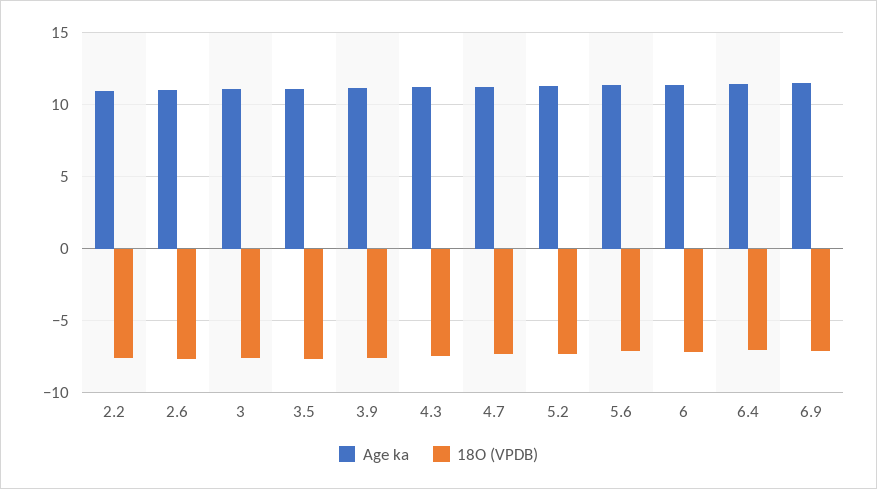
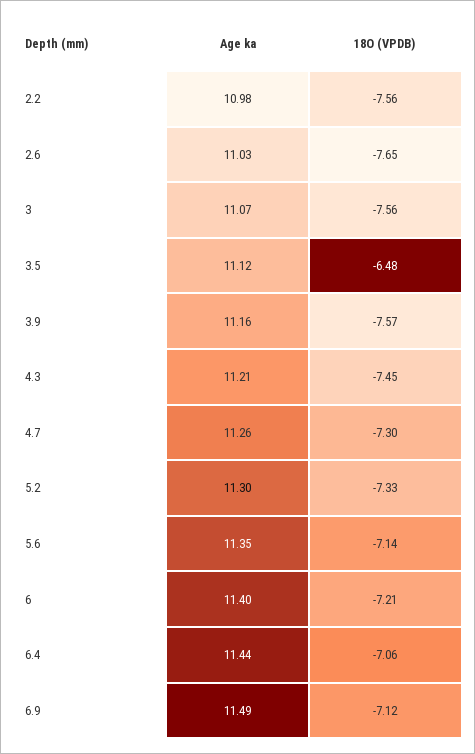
18O (VPDB), 3.5: -7.5 -> -6.48

